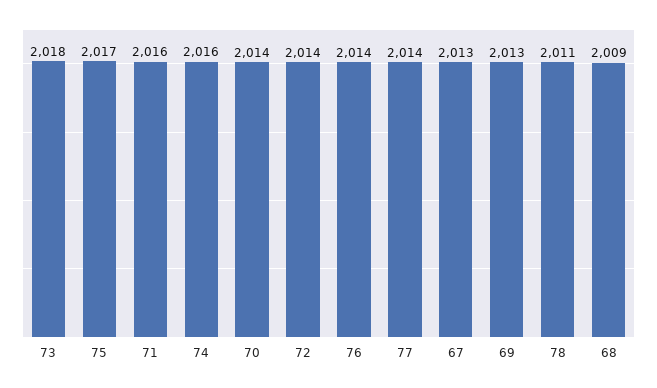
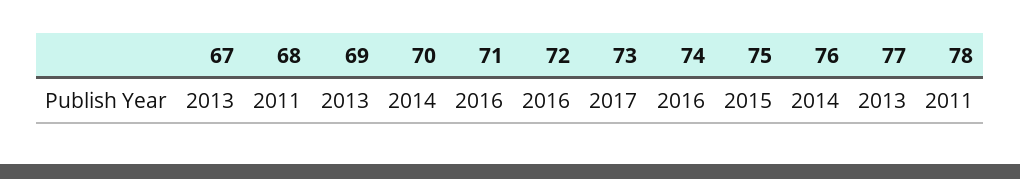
73: 2018 -> 2017
75: 2017 -> 2015
72: 2014 -> 2016
77: 2014 -> 2013
68: 2009 -> 2011

